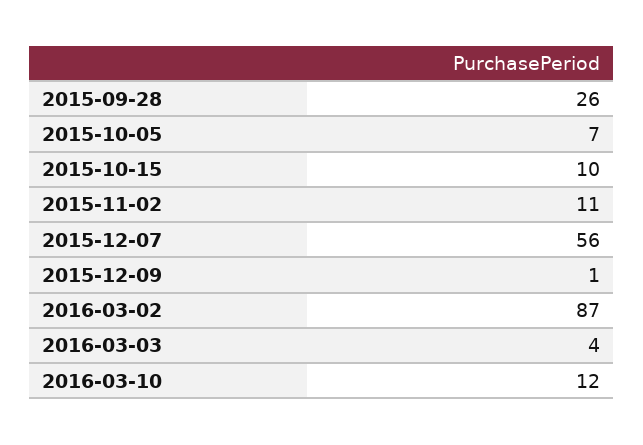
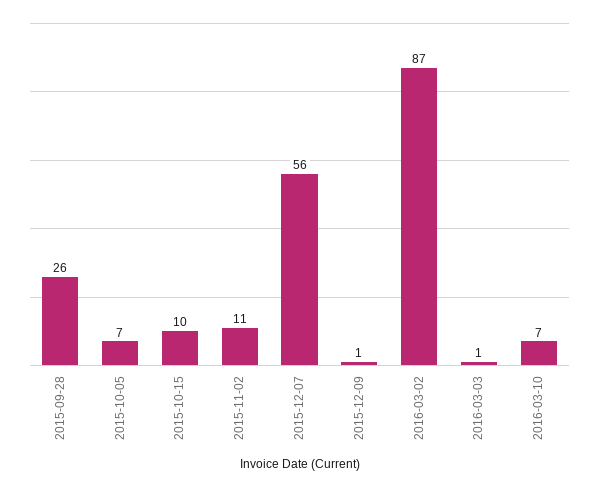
2016-03-03: 4 -> 1
2016-03-10: 12 -> 7

